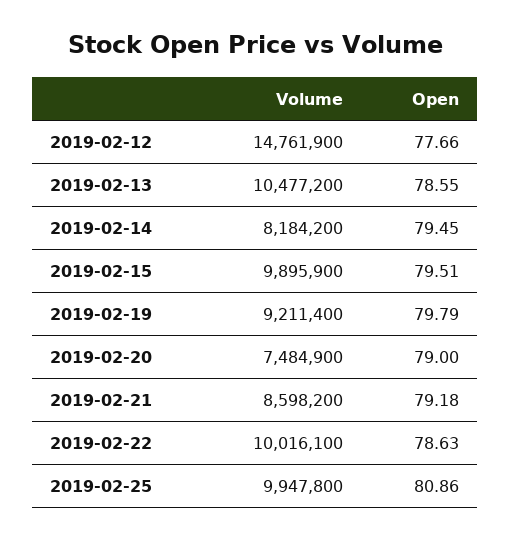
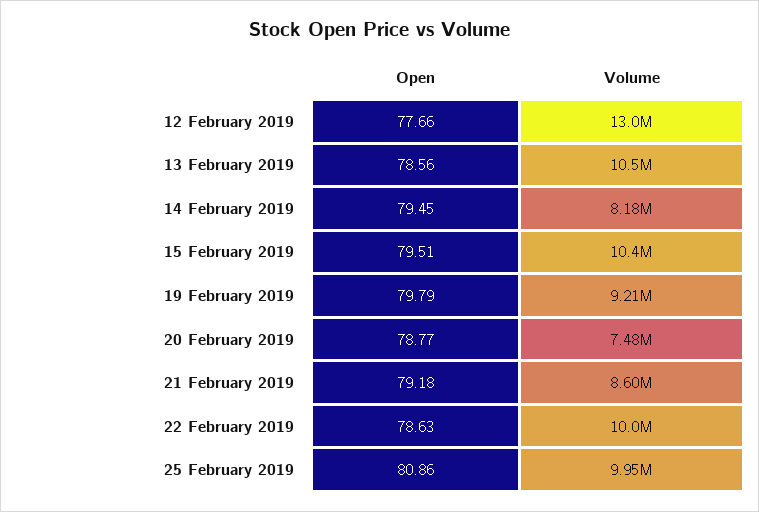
Volume, 2019-02-12: 14761900 -> 13000000
Open, 2019-02-13: 78.55 -> 78.56
Volume, 2019-02-15: 9895900 -> 10400000
Open, 2019-02-20: 79 -> 78.77

